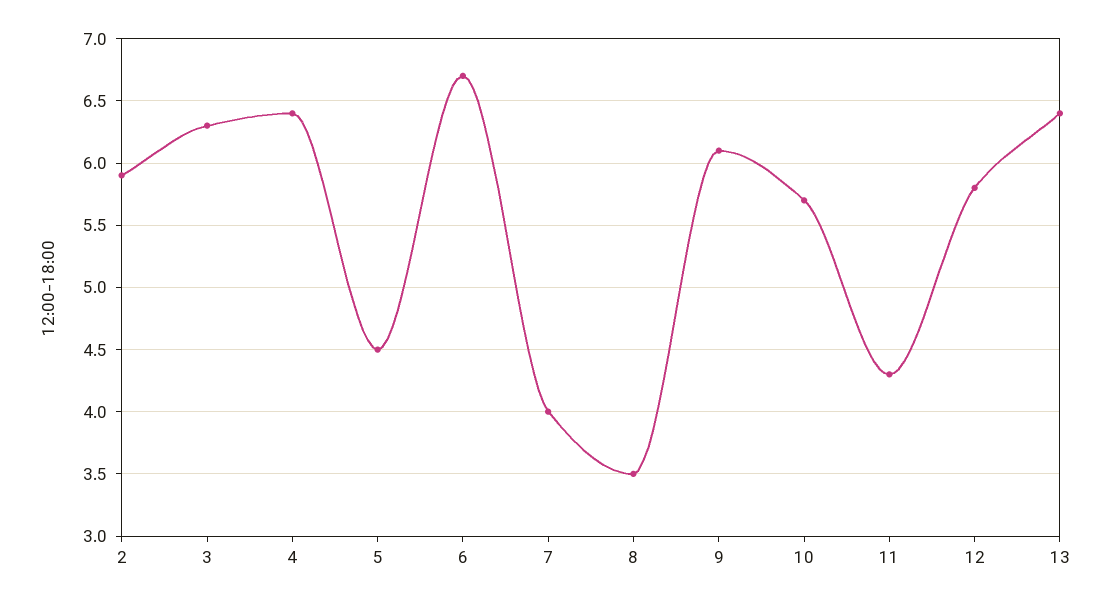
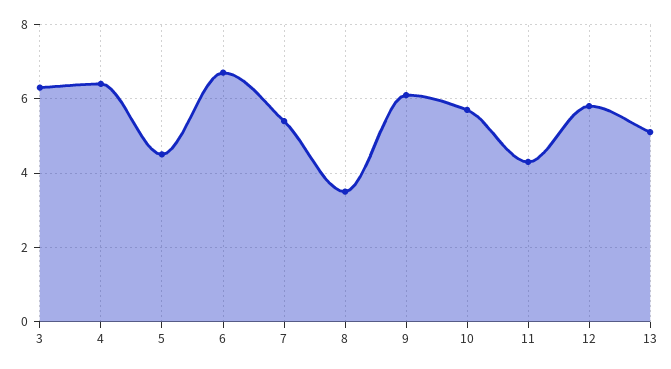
2: 5.9 -> none
7: 4 -> 5.5
13: 6.4 -> 5

